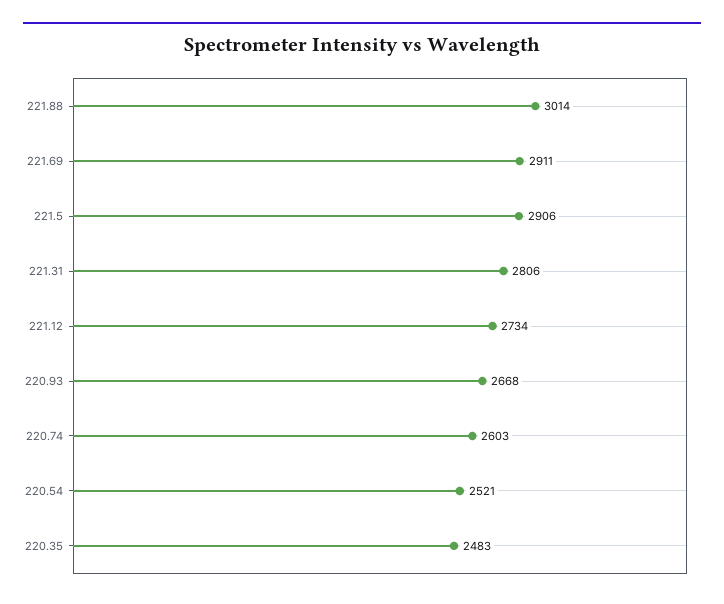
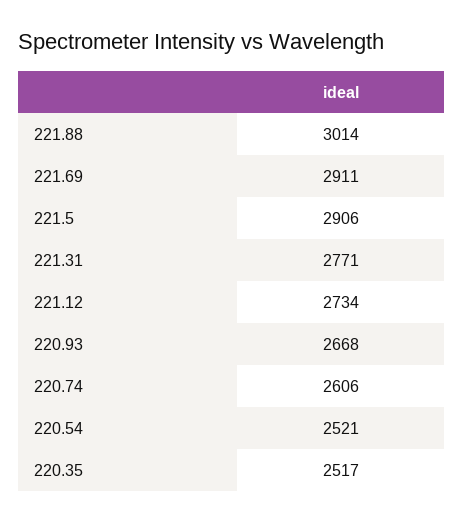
221.31: 2806 -> 2771
220.74: 2603 -> 2606
220.35: 2483 -> 2517

